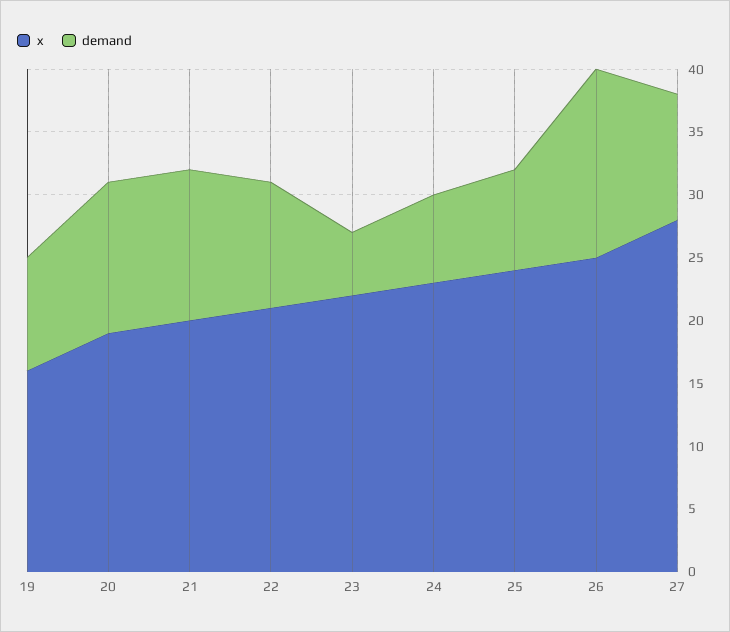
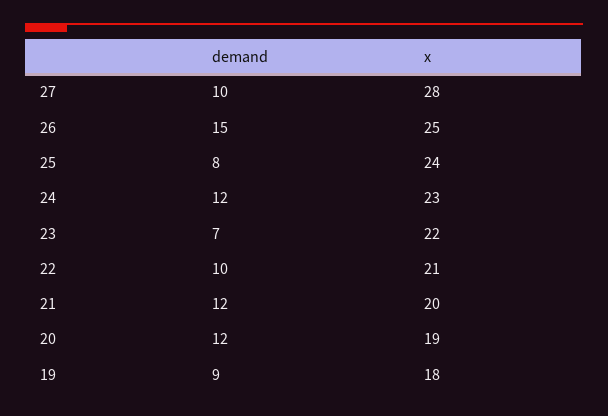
x, 19: 16 -> 18
demand, 23: 5 -> 7
demand, 24: 7 -> 12

